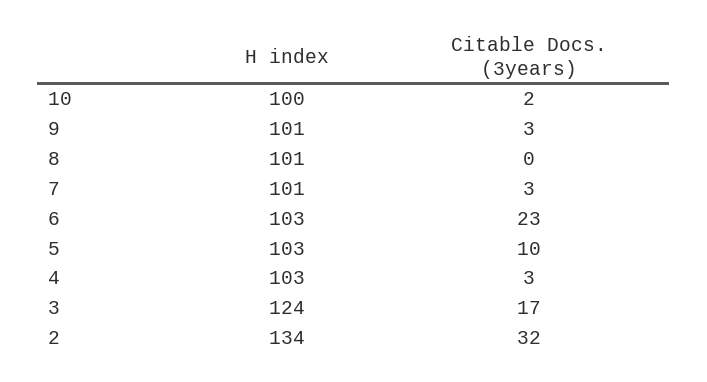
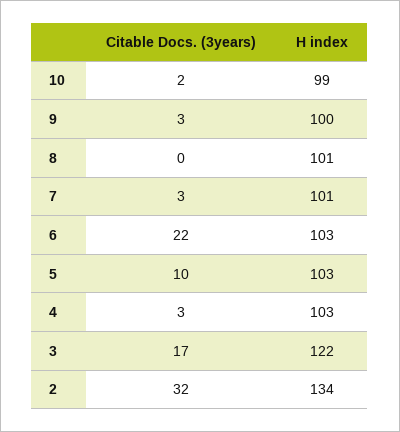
H index, 10: 100 -> 99
H index, 9: 101 -> 100
Citable Docs. (3years), 6: 23 -> 22
H index, 3: 124 -> 122

